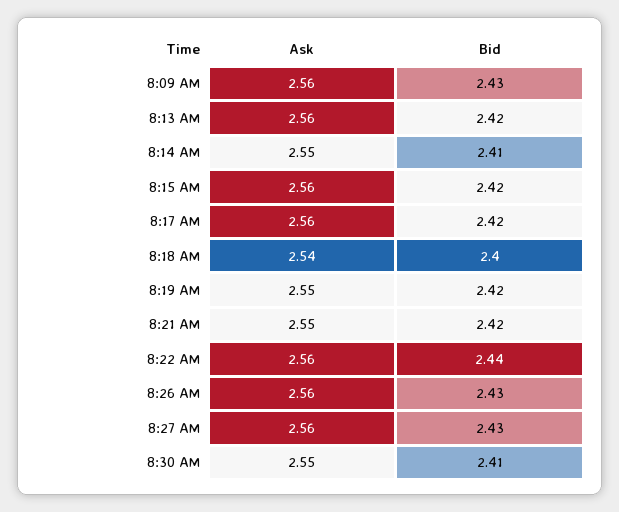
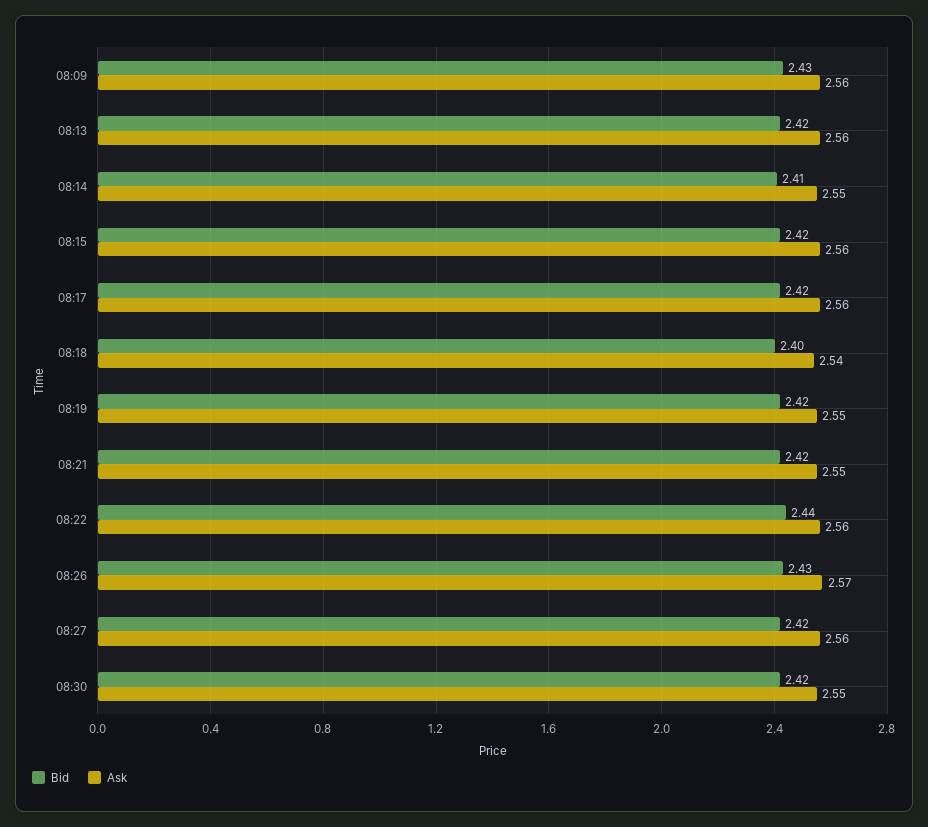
Ask, 8:26 AM: 2.56 -> 2.57
Bid, 8:27 AM: 2.43 -> 2.42
Bid, 8:30 AM: 2.41 -> 2.42

